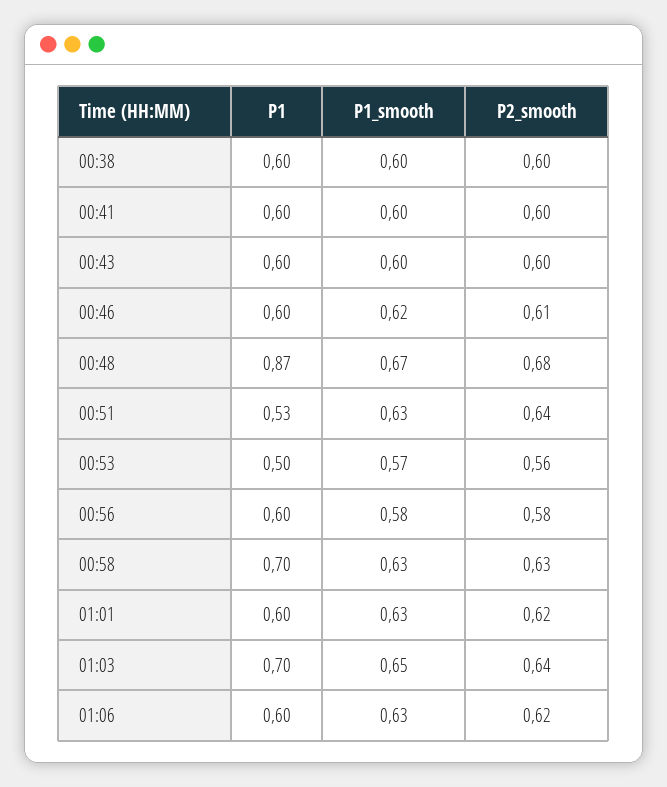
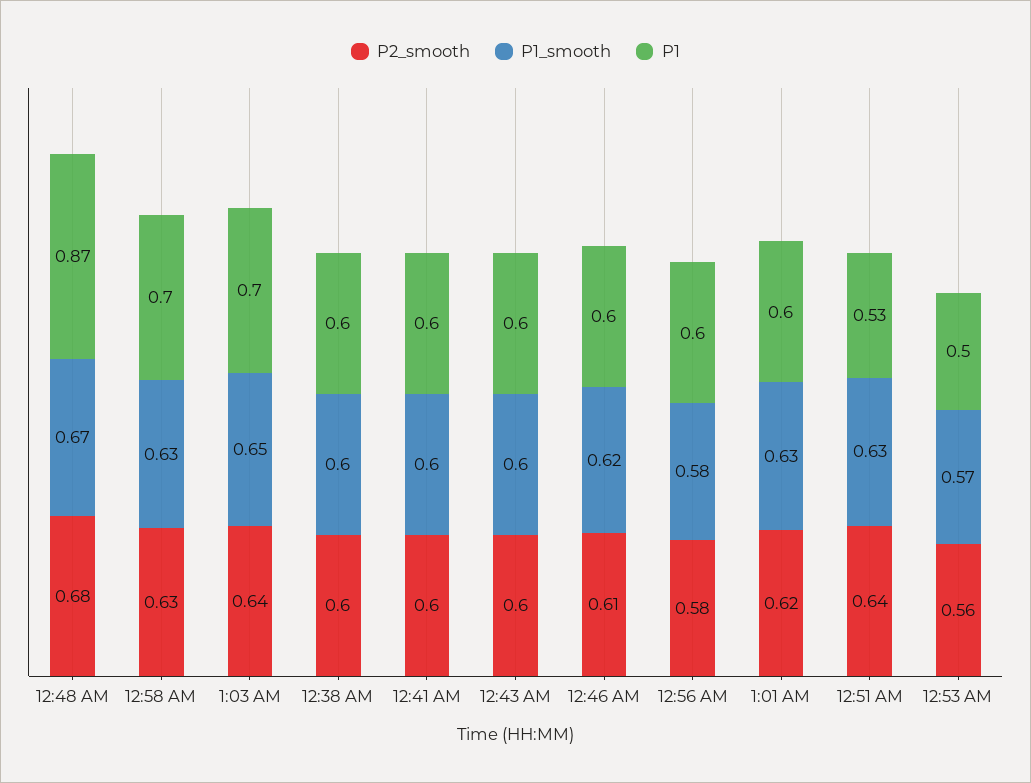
P1, 01:06: 0.6 -> none
P1_smooth, 01:06: 0.63 -> none
P2_smooth, 01:06: 0.62 -> none

